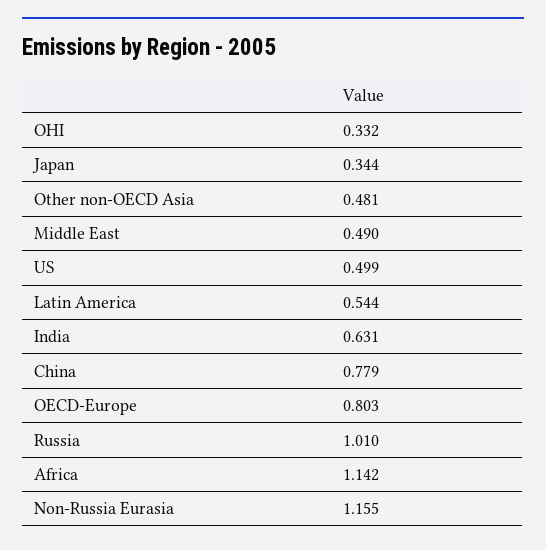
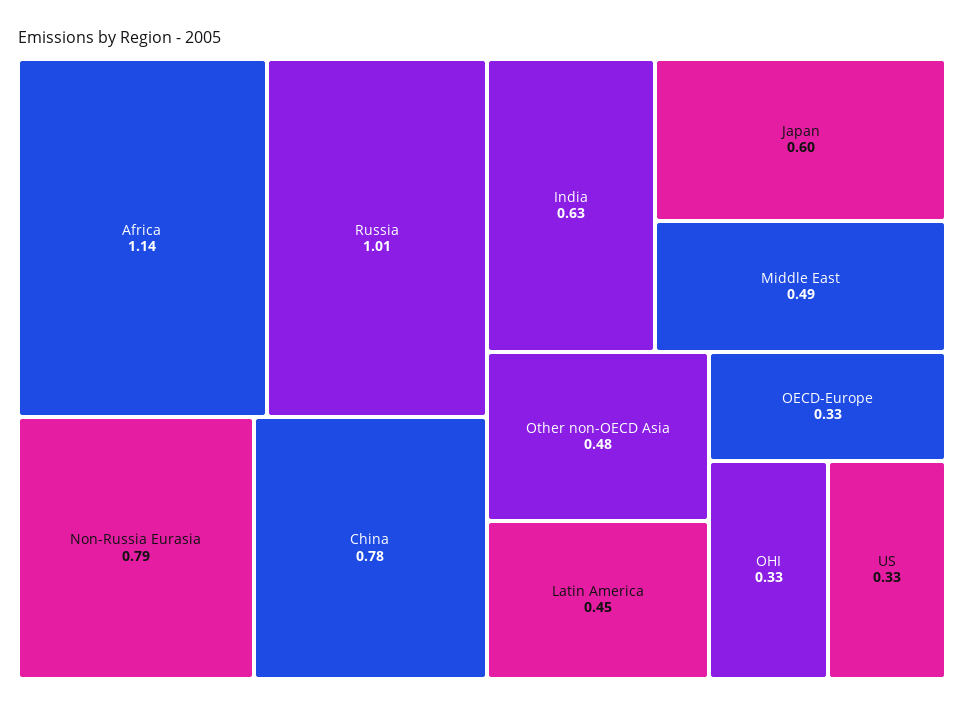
Japan: 0.344 -> 0.6
US: 0.499 -> 0.33
Latin America: 0.544 -> 0.45
OECD-Europe: 0.803 -> 0.33
Non-Russia Eurasia: 1.155 -> 0.79

